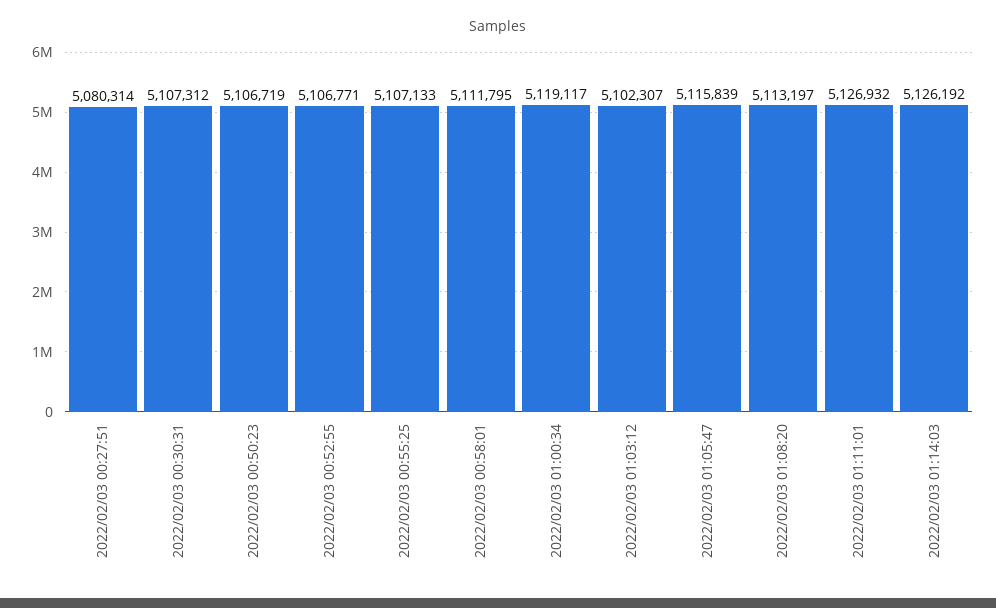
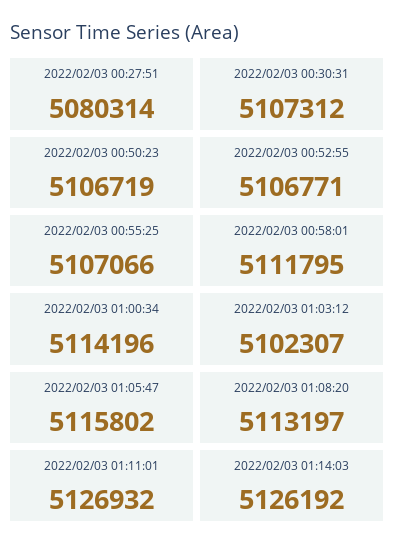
2022/02/03 00:55:25: 5107133 -> 5107066
2022/02/03 01:00:34: 5119117 -> 5114196
2022/02/03 01:05:47: 5115839 -> 5115802

